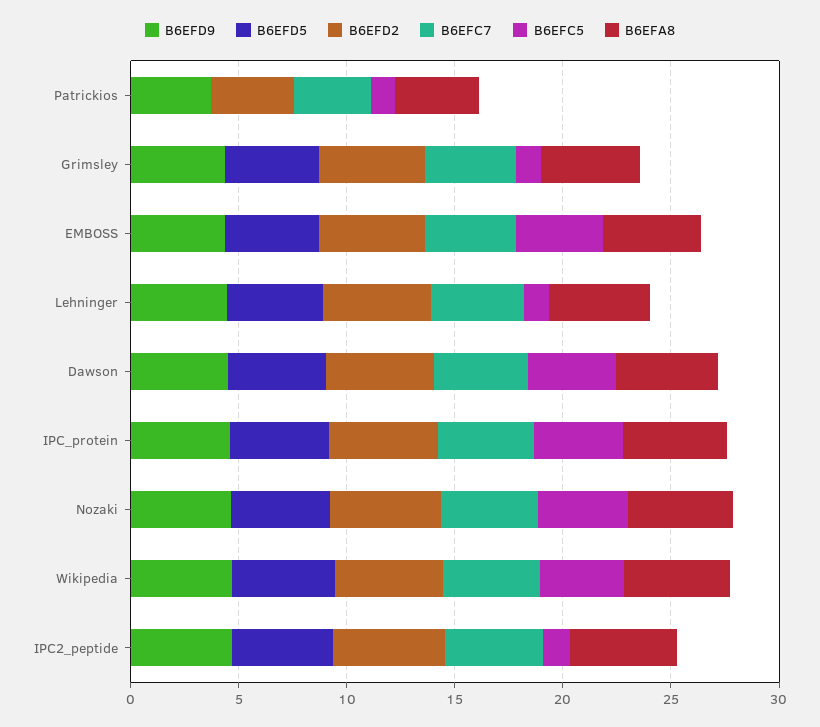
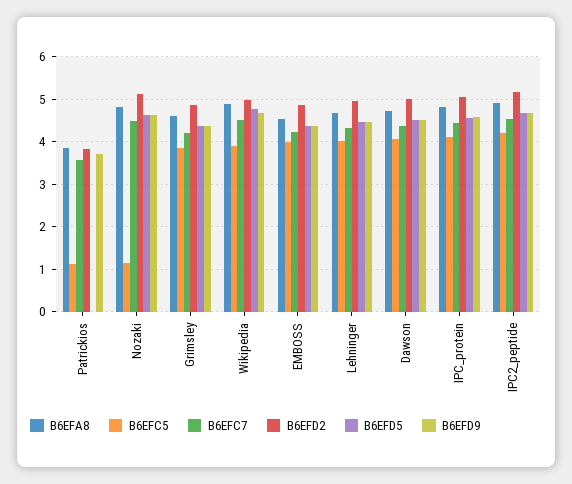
B6EFC5, Grimsley: 1 -> 3.8
B6EFC5, Lehninger: 1 -> 4
B6EFC5, Nozaki: 4 -> 1.2
B6EFC5, IPC2_peptide: 1 -> 4.2

